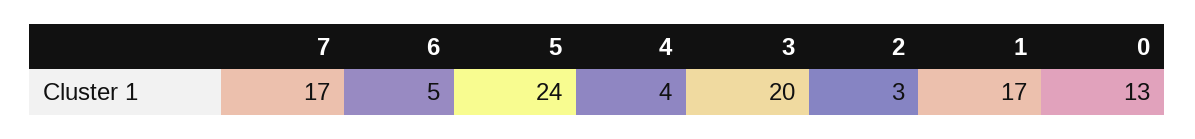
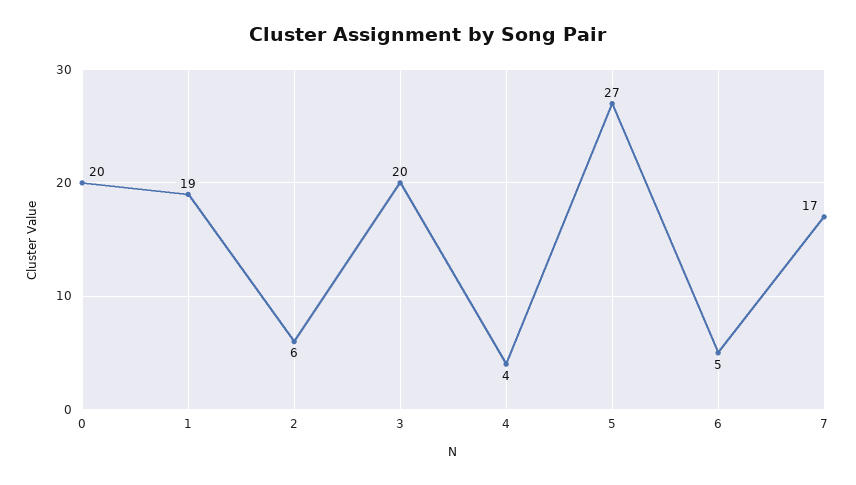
5: 24 -> 27
2: 3 -> 6
1: 17 -> 19
0: 13 -> 20

